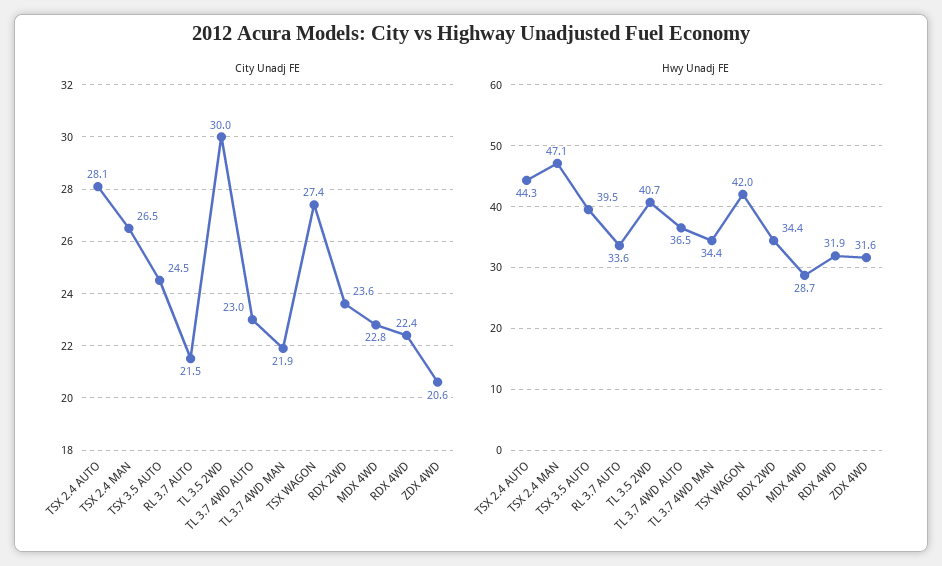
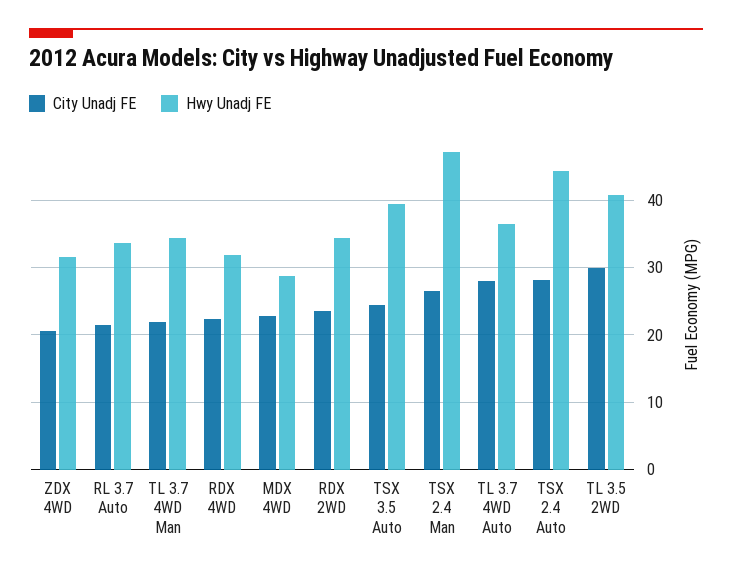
City Unadj FE, TL 3.7 4WD AUTO: 23 -> 28
City Unadj FE, TSX WAGON: 27.4 -> none
Hwy Unadj FE, TSX WAGON: 42 -> none

